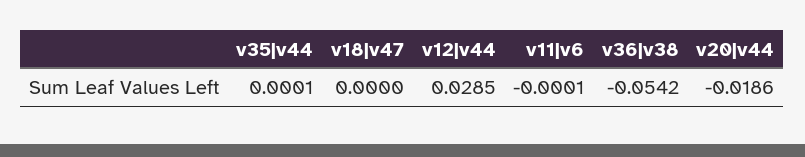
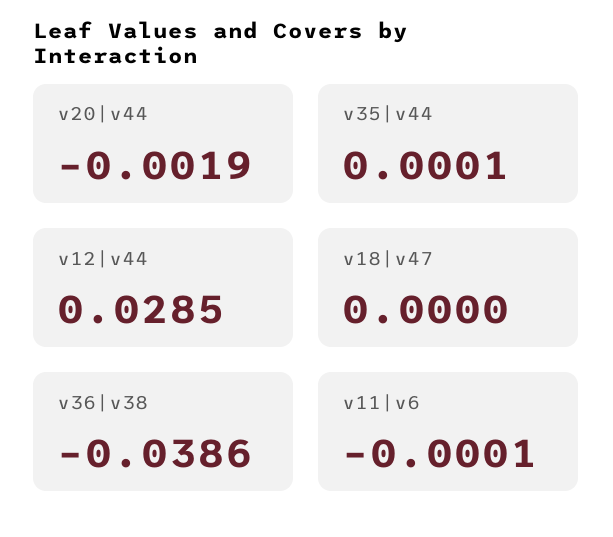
v36|v38: -0.0542 -> -0.0386
v20|v44: -0.0186 -> -0.0019

